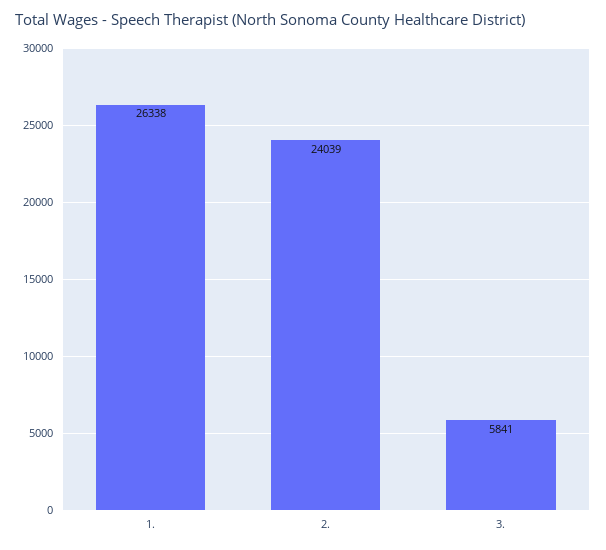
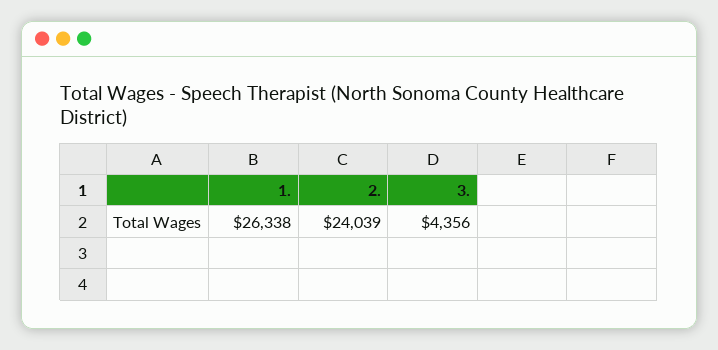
3.: 5841 -> 4356

